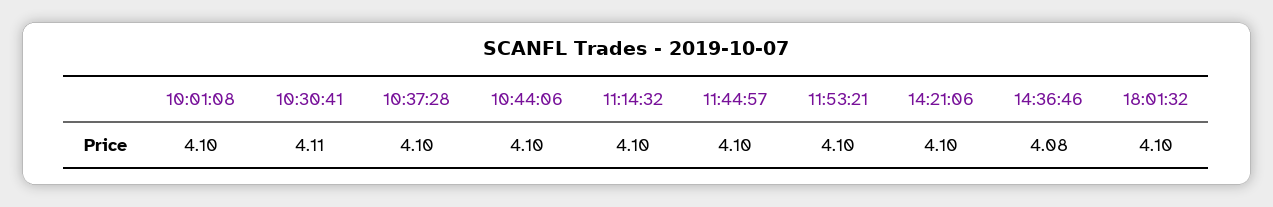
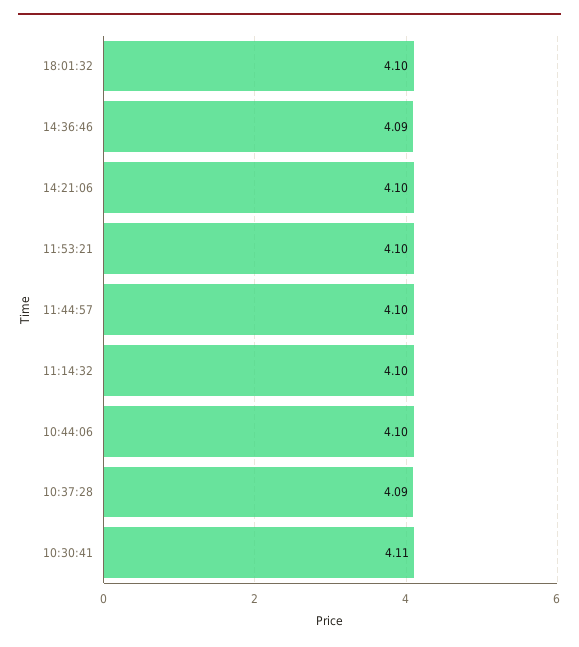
10:01:08: 4.1 -> none
10:37:28: 4.1 -> 4.09
14:36:46: 4.08 -> 4.09

